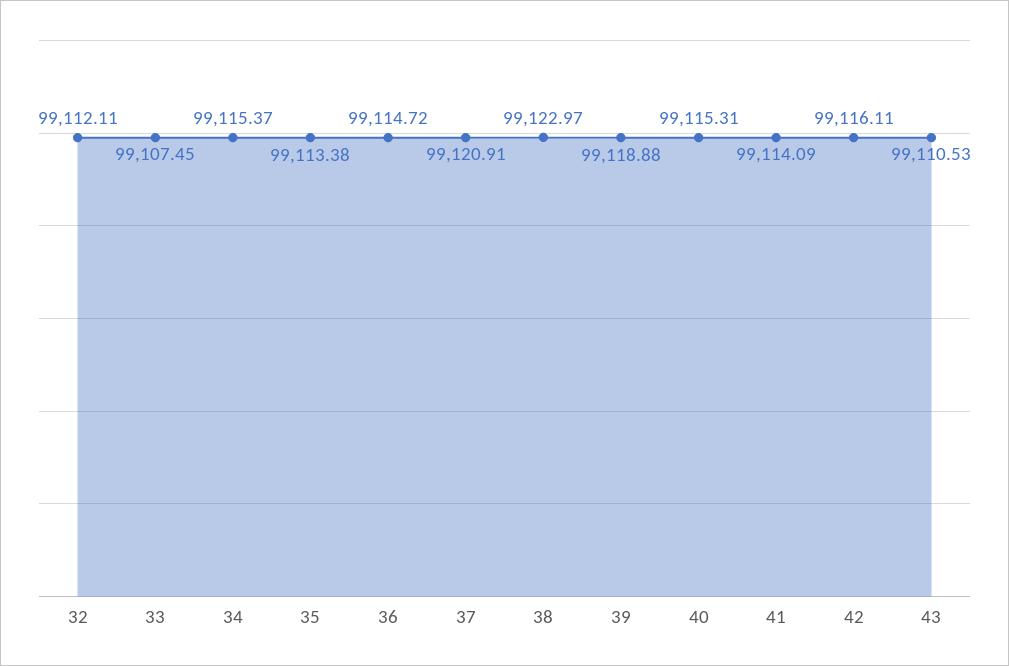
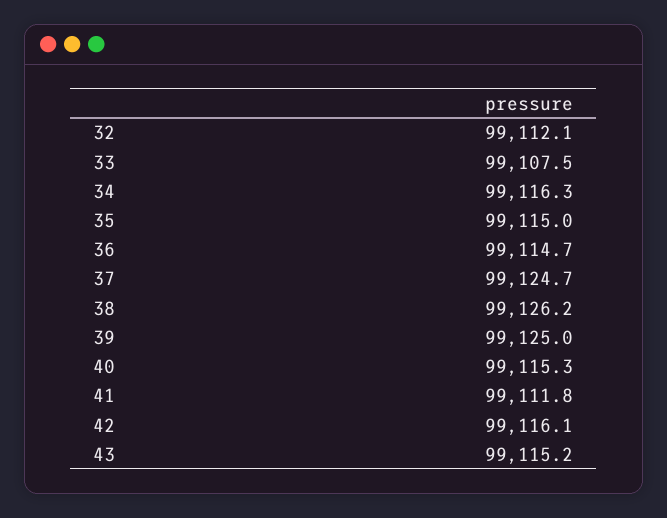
34: 99115.37 -> 99116.3
35: 99113.38 -> 99115
37: 99120.91 -> 99124.7
38: 99122.97 -> 99126.2
39: 99118.88 -> 99125
41: 99114.09 -> 99111.8
43: 99110.53 -> 99115.2

